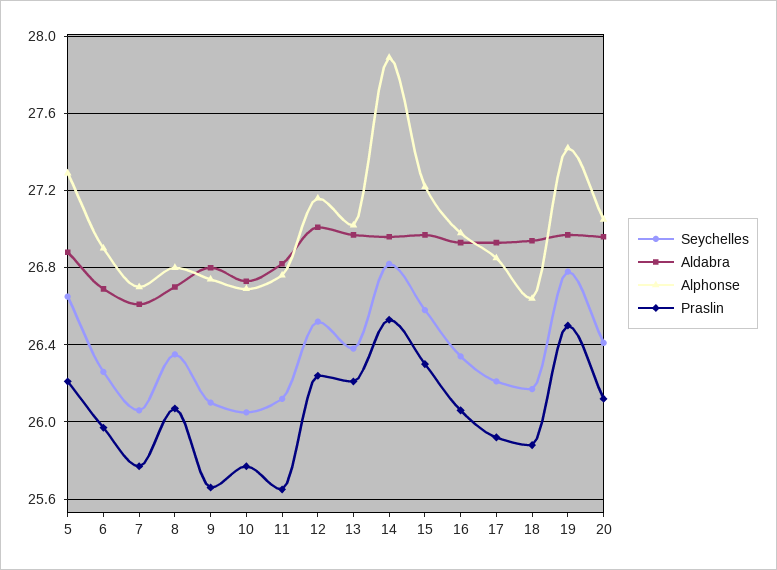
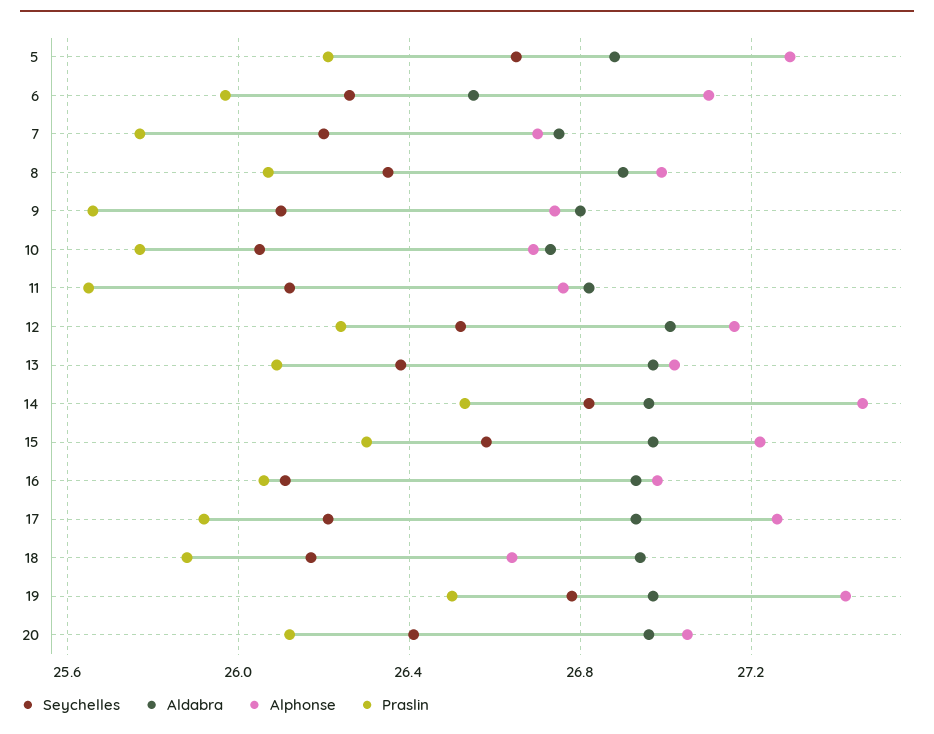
Aldabra, 6: 26.7 -> 26.55
Alphonse, 6: 26.9 -> 27.1
Seychelles, 7: 26.05 -> 26.2
Aldabra, 7: 26.6 -> 26.75
Aldabra, 8: 26.7 -> 26.9
Alphonse, 8: 26.8 -> 27
Praslin, 13: 26.2 -> 26.1
Alphonse, 14: 27.9 -> 27.45
Seychelles, 16: 26.35 -> 26.1
Alphonse, 17: 26.85 -> 27.25

